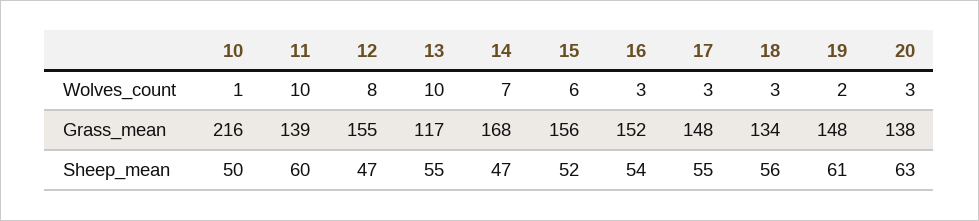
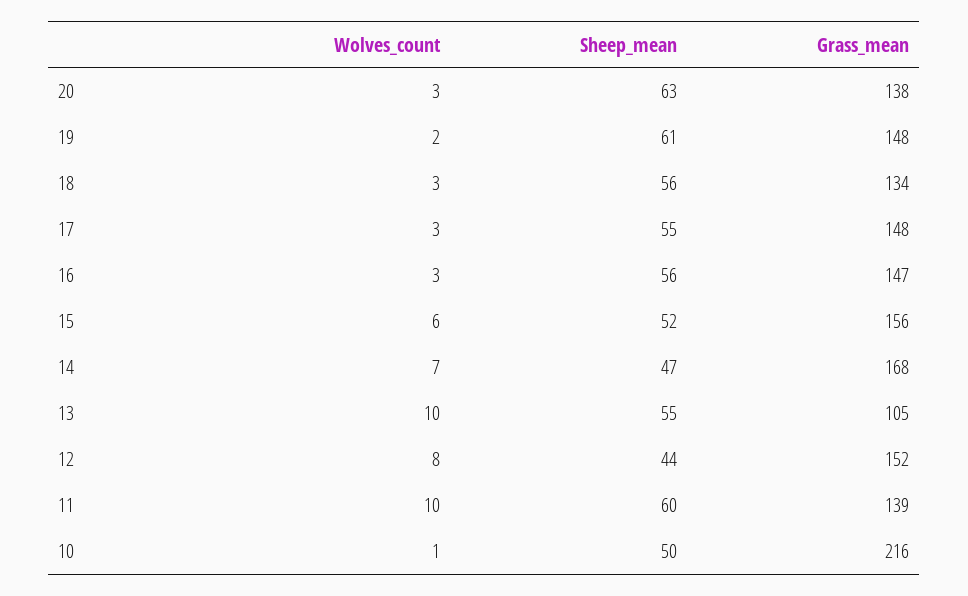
12, Grass_mean: 155 -> 152
13, Grass_mean: 117 -> 105
16, Grass_mean: 152 -> 147
12, Sheep_mean: 47 -> 44
16, Sheep_mean: 54 -> 56

